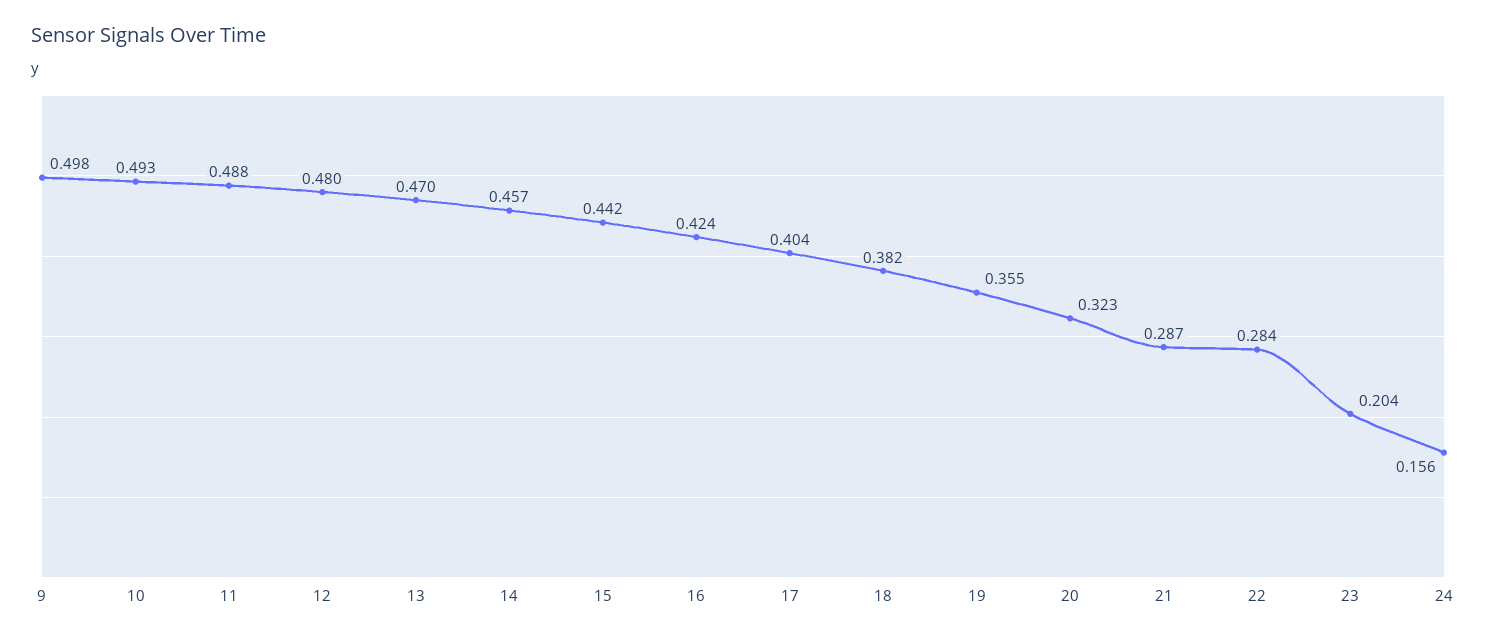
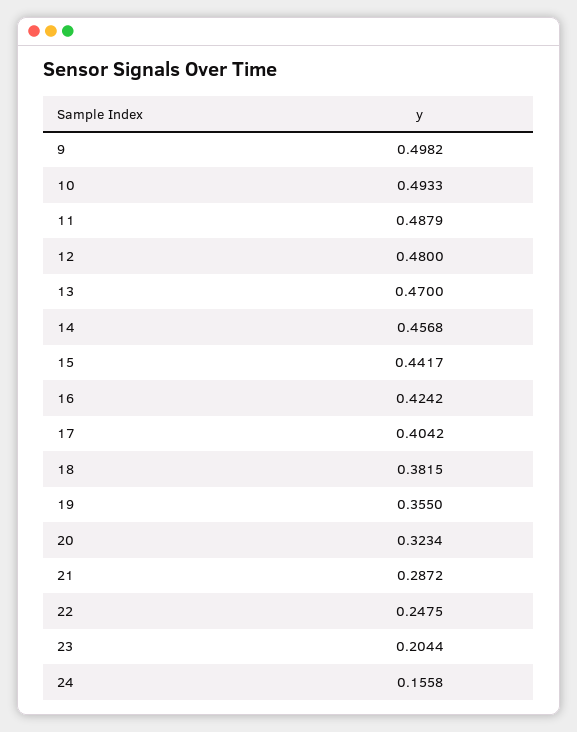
22: 0.284 -> 0.2475

